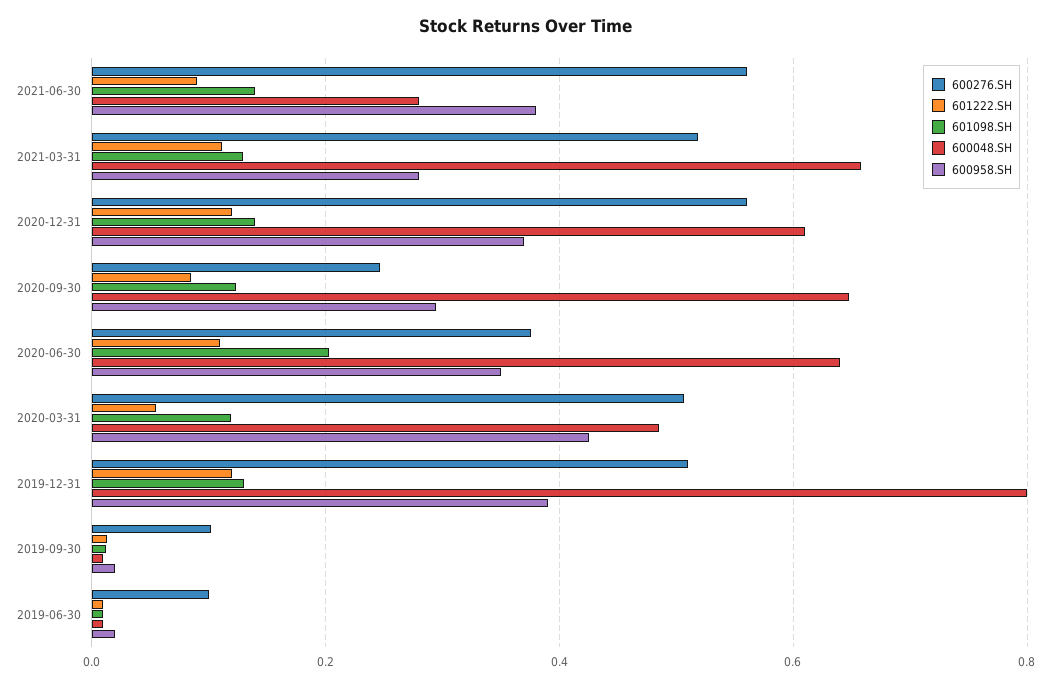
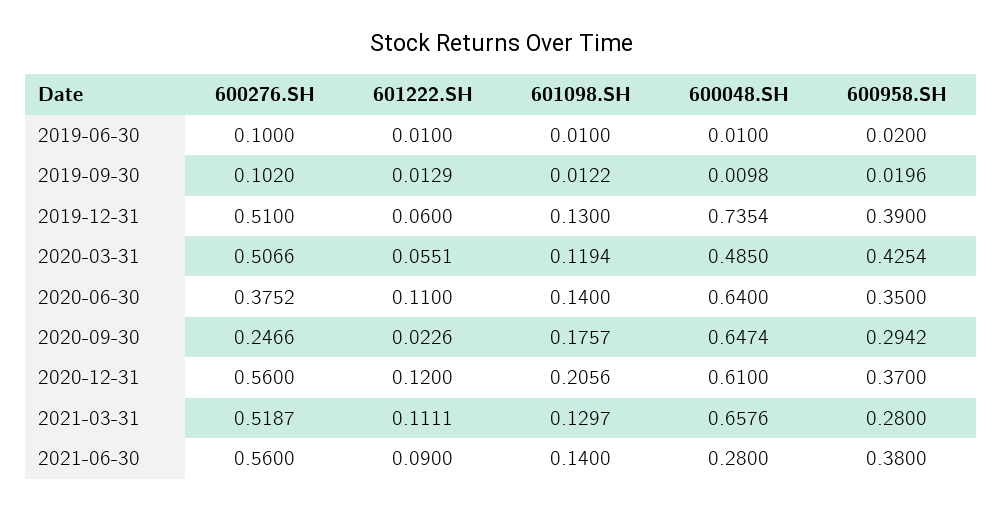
601098.SH, 2020-12-31: 0.14 -> 0.2056
601222.SH, 2020-09-30: 0.08 -> 0.0226
601098.SH, 2020-09-30: 0.12 -> 0.1757
601098.SH, 2020-06-30: 0.2 -> 0.14
601222.SH, 2019-12-31: 0.12 -> 0.06
600048.SH, 2019-12-31: 0.8 -> 0.7354

